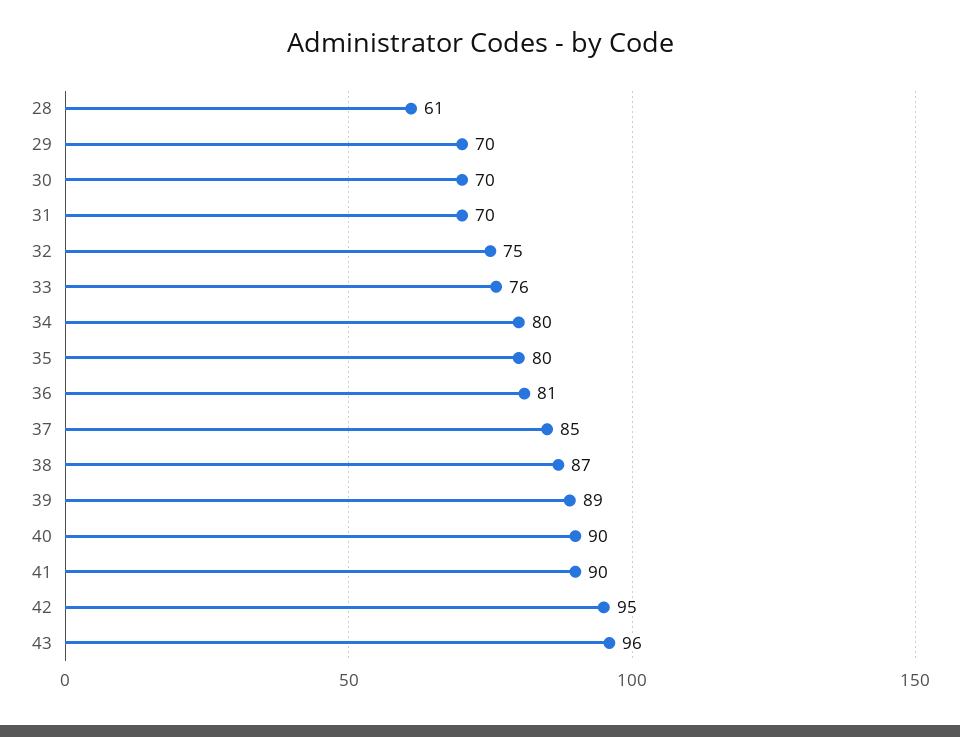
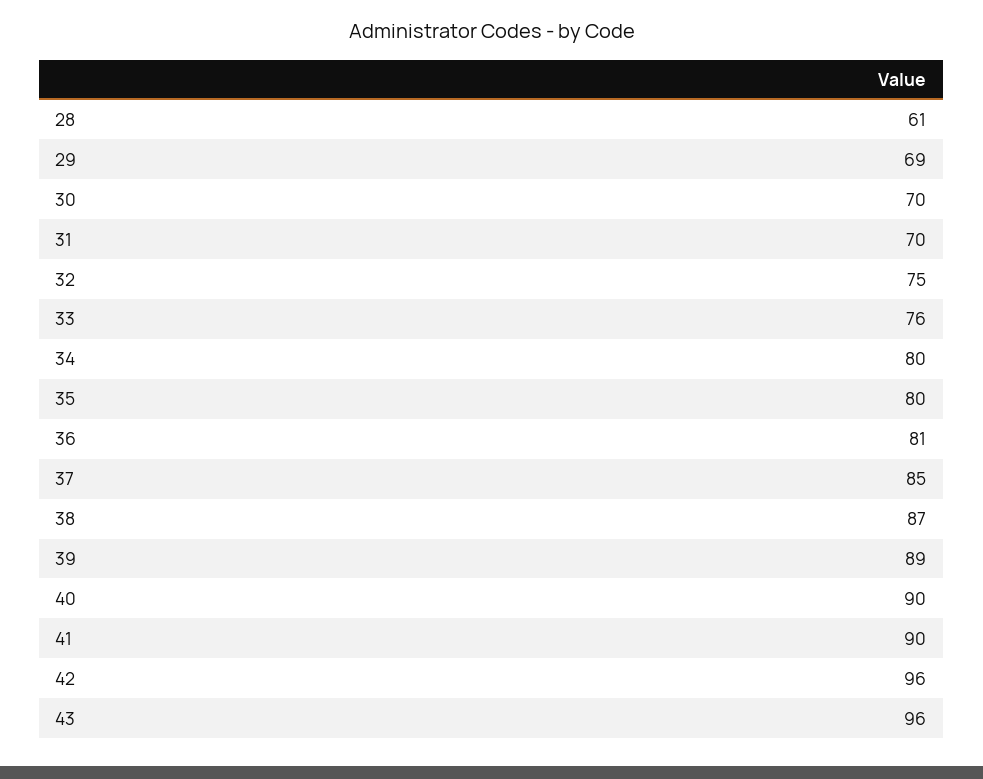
29: 70 -> 69
42: 95 -> 96

